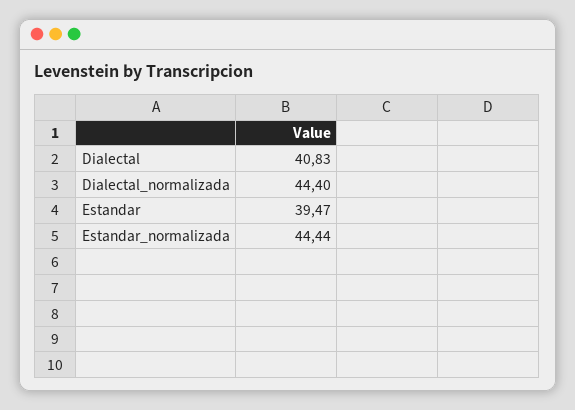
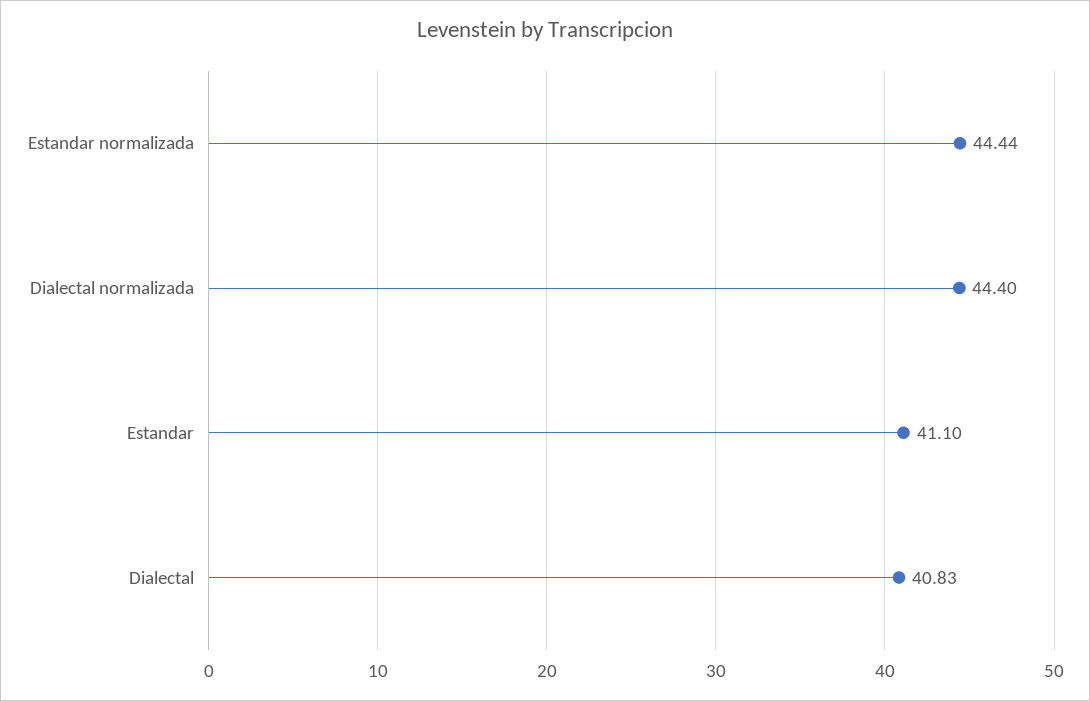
Estandar: 39.47 -> 41.1

